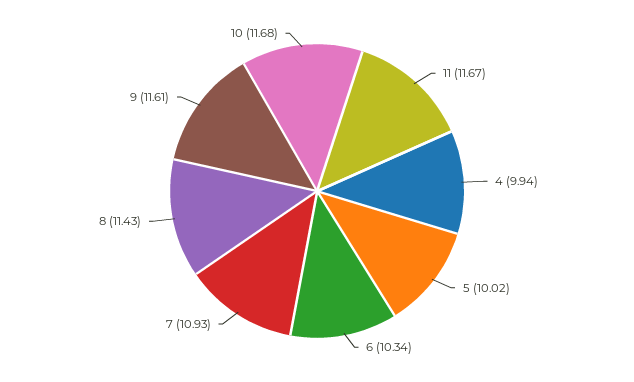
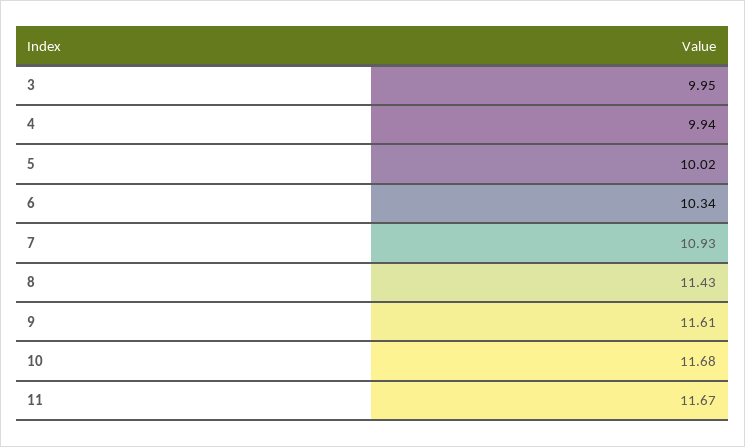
3: none -> 9.95

